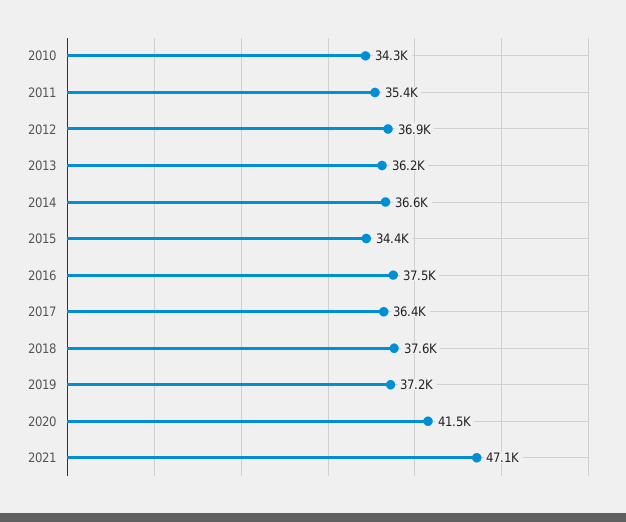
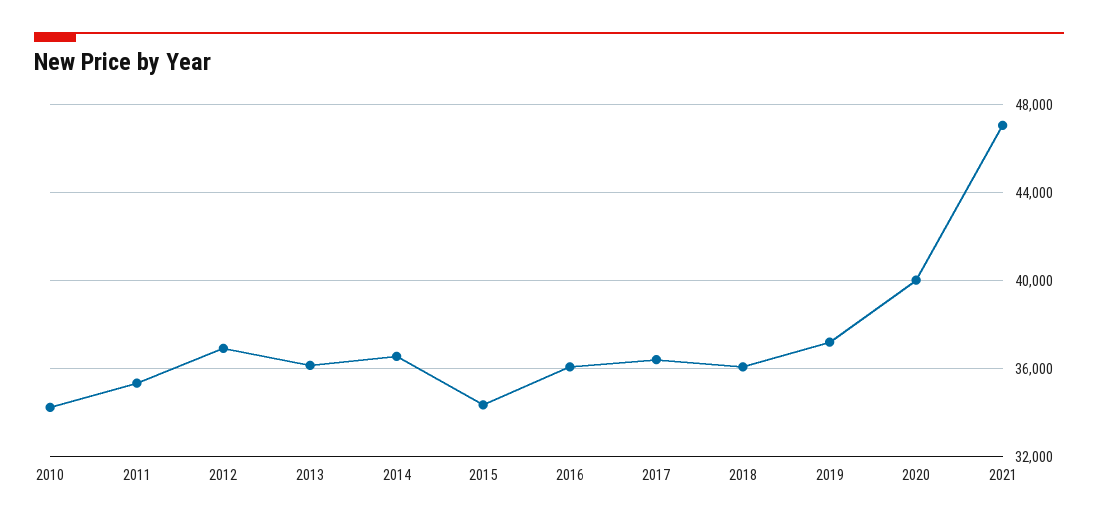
2016: 37500 -> 36000
2018: 37600 -> 36000
2020: 41500 -> 40000

